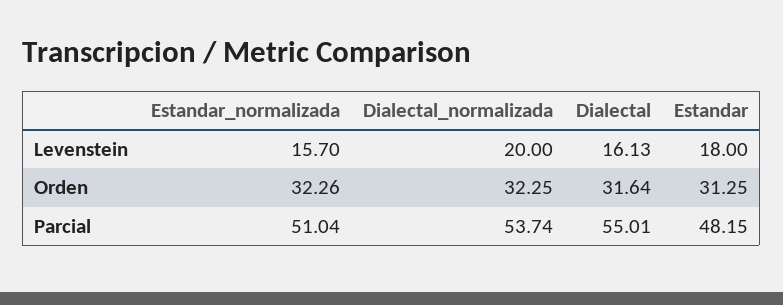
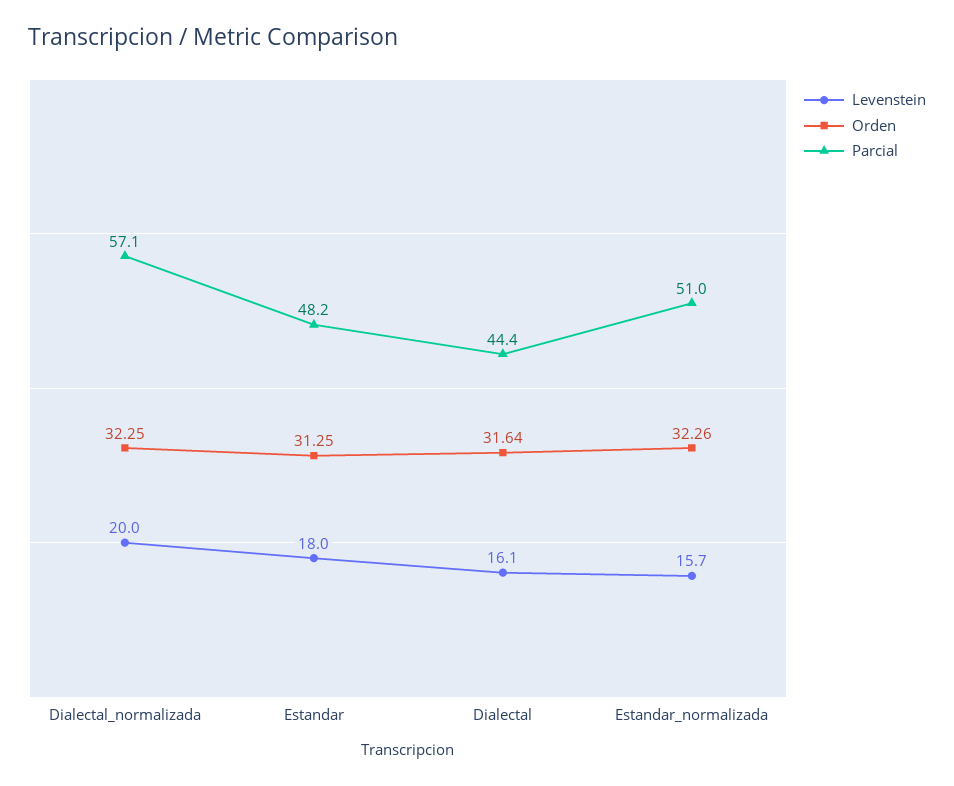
Parcial, Dialectal_normalizada: 53.74 -> 57.1
Parcial, Dialectal: 55.01 -> 44.4

